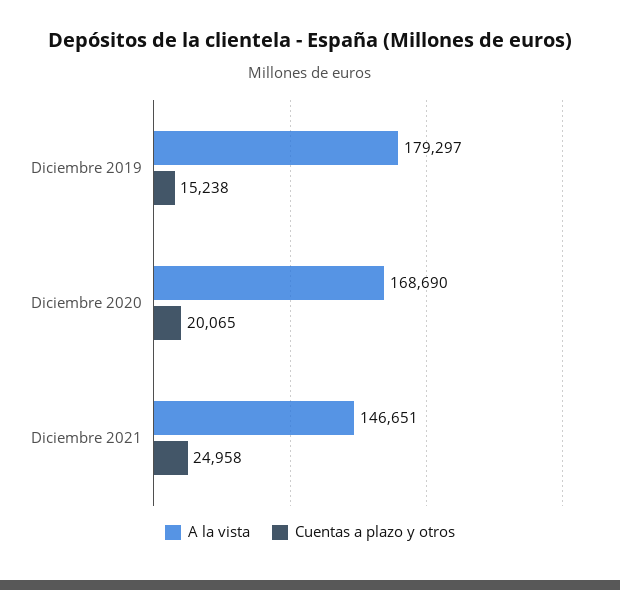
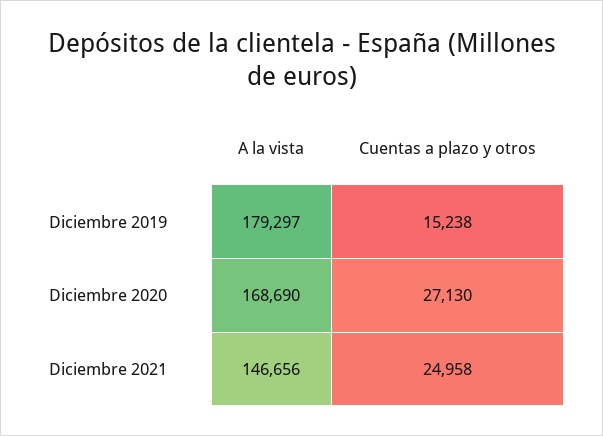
Cuentas a plazo y otros, Diciembre 2020: 20065 -> 27130
A la vista, Diciembre 2021: 146651 -> 146656

